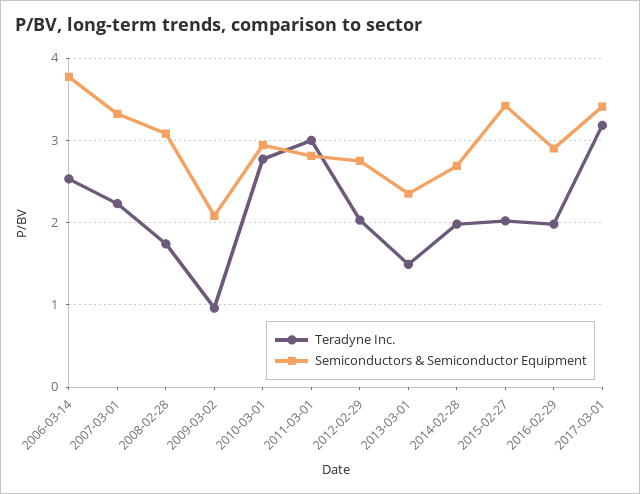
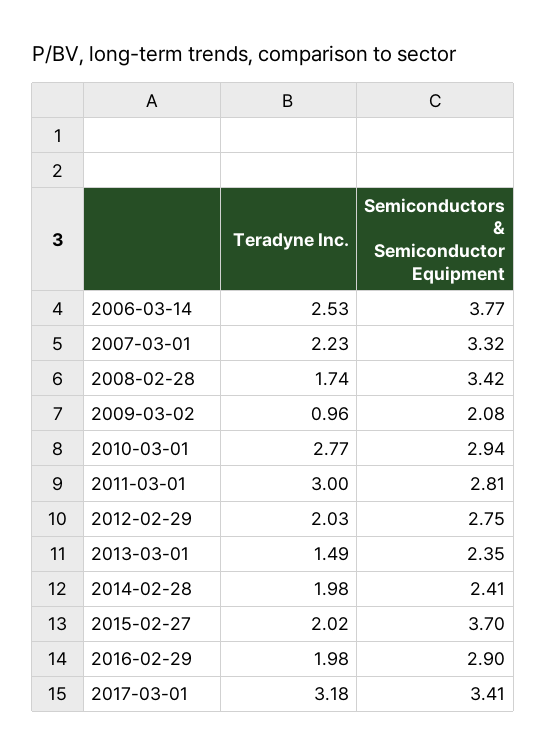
Semiconductors & Semiconductor Equipment, 2008-02-28: 3.1 -> 3.42
Semiconductors & Semiconductor Equipment, 2014-02-28: 2.7 -> 2.41
Semiconductors & Semiconductor Equipment, 2015-02-27: 3.4 -> 3.7

